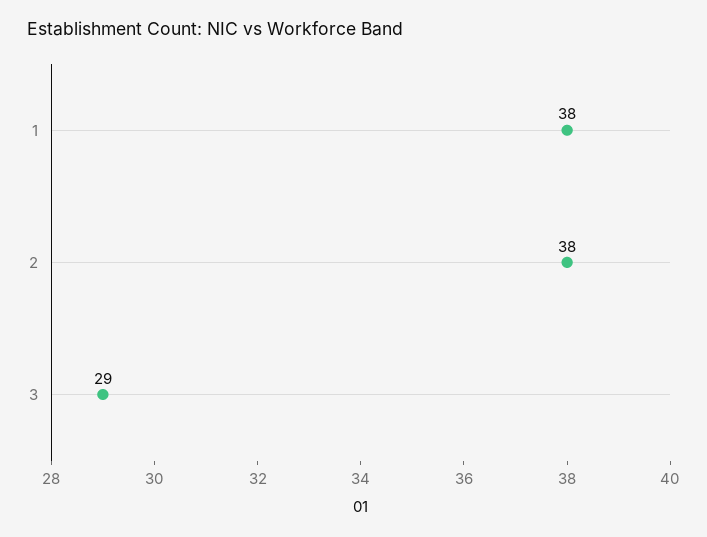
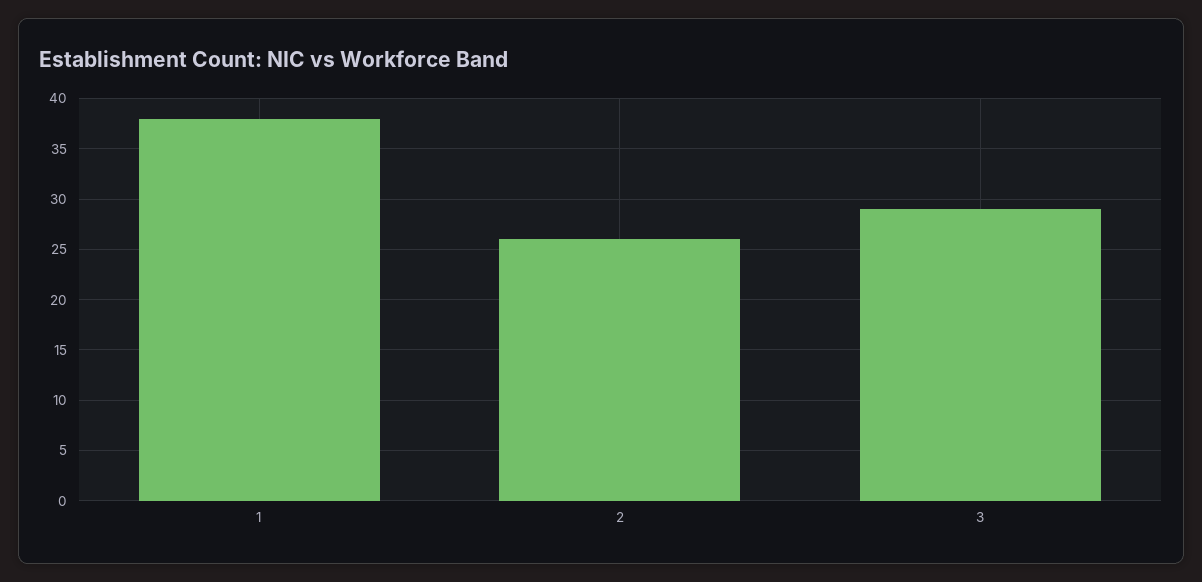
2: 38 -> 26

